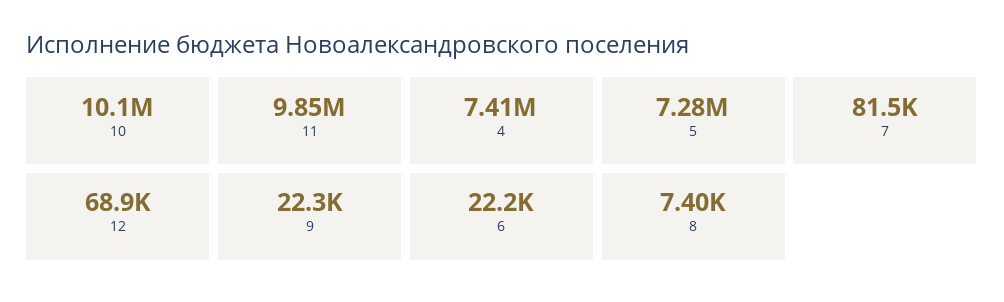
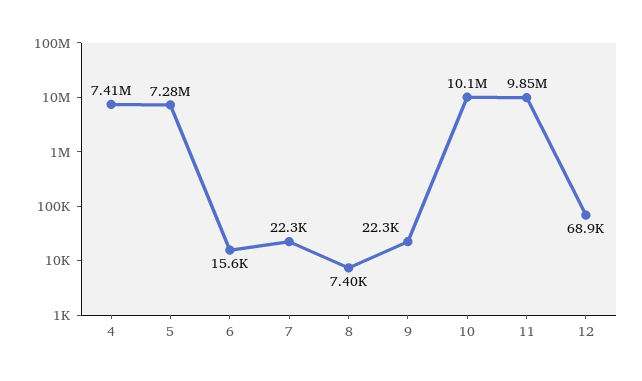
7: 81500 -> 22300
6: 22200 -> 15600

